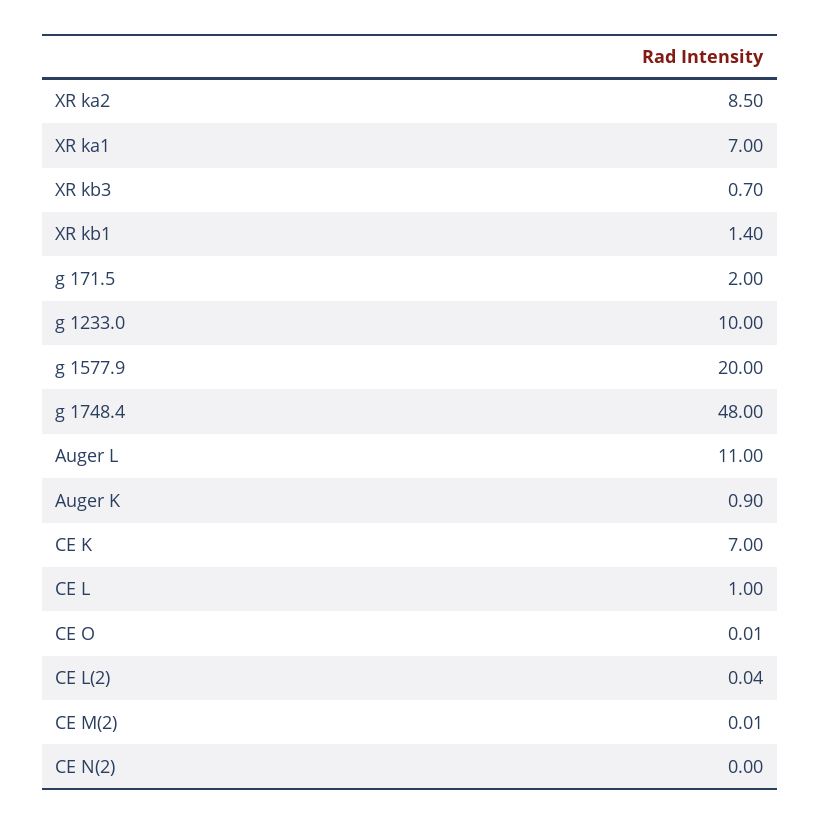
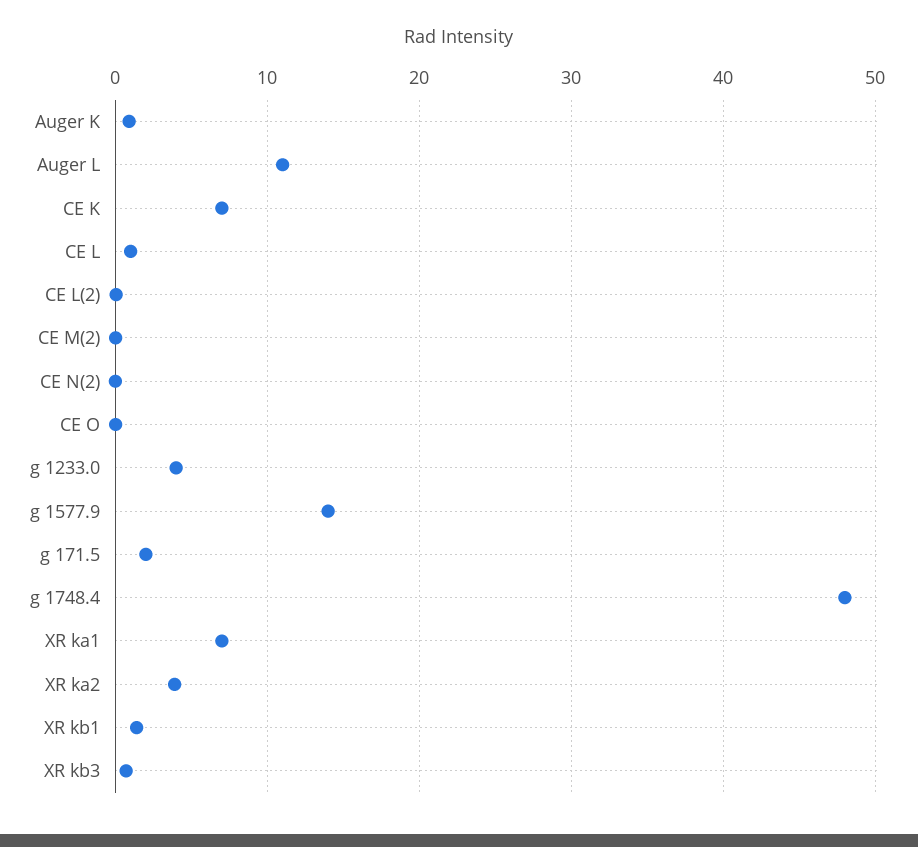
XR ka2: 8.5 -> 4
g 1233.0: 10 -> 4
g 1577.9: 20 -> 14

